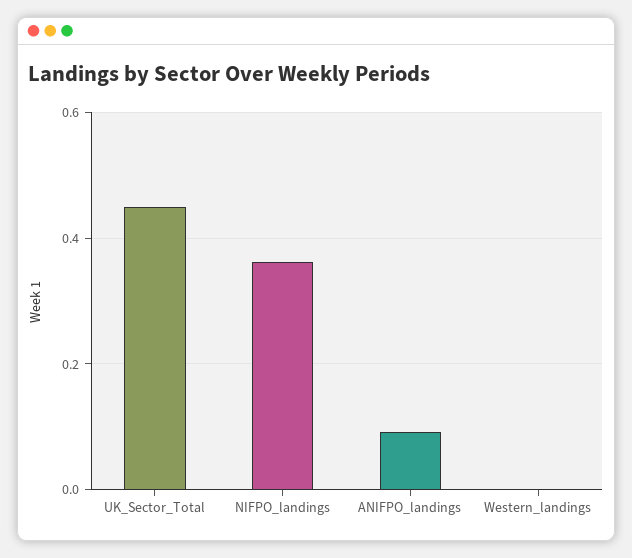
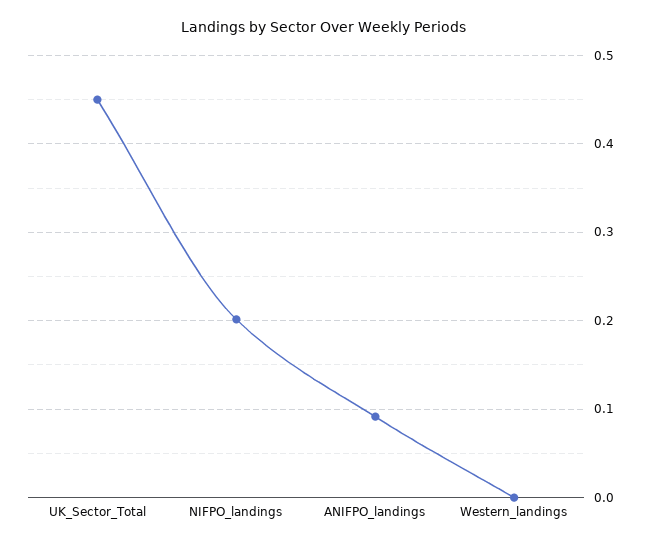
NIFPO_landings: 0.36 -> 0.2

